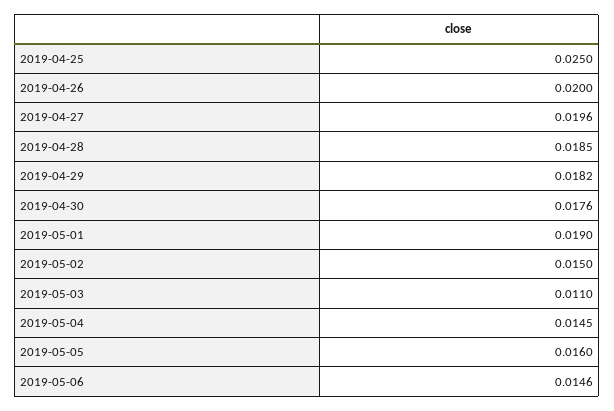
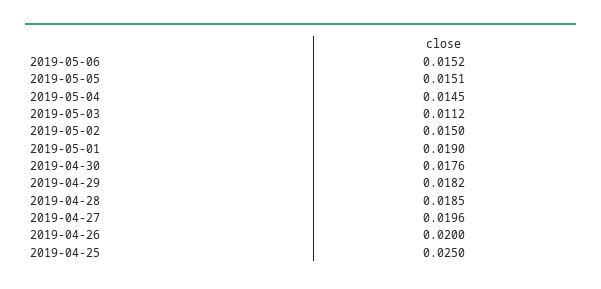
2019-05-03: 0.011 -> 0.0112
2019-05-05: 0.016 -> 0.0151
2019-05-06: 0.0146 -> 0.0152

